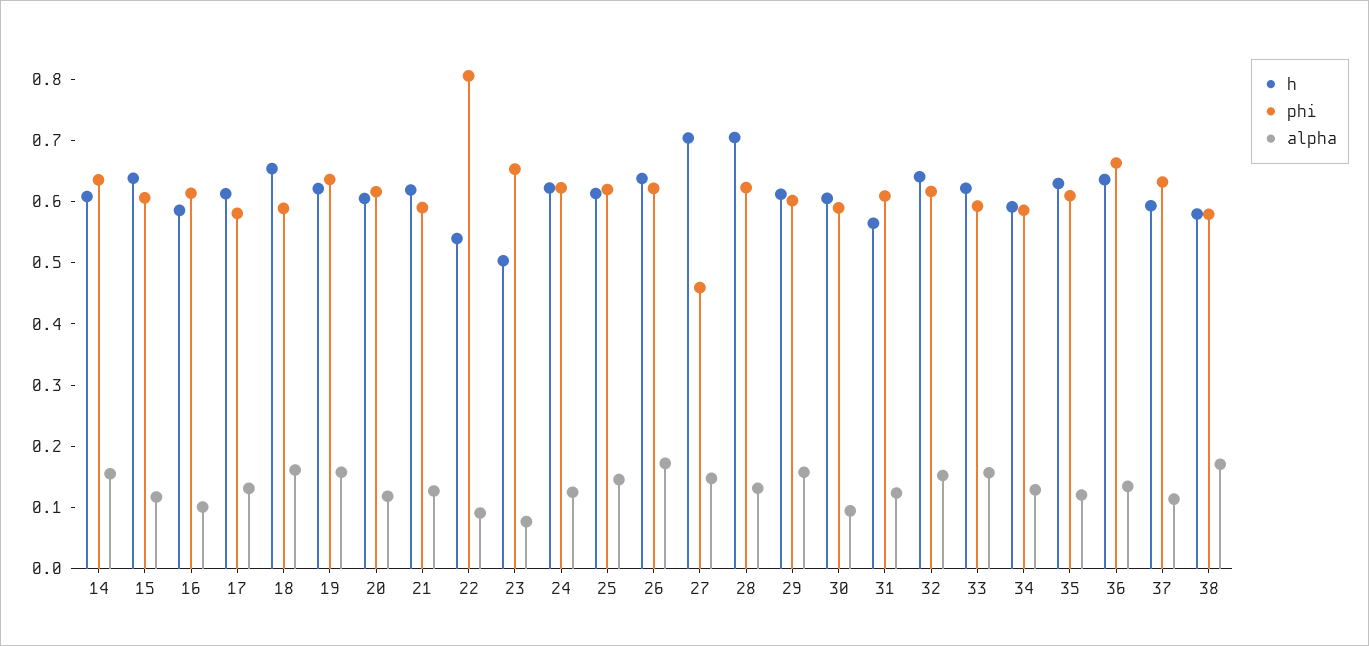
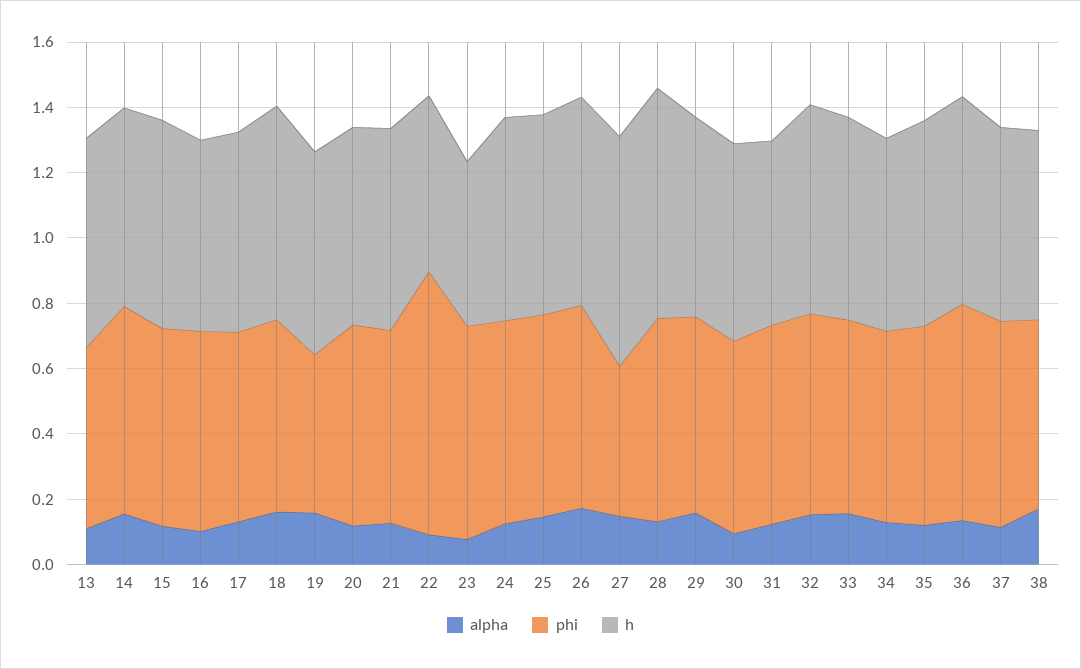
phi, 19: 0.64 -> 0.5
alpha, 13: none -> 0.1
phi, 13: none -> 0.55
h, 13: none -> 0.65

